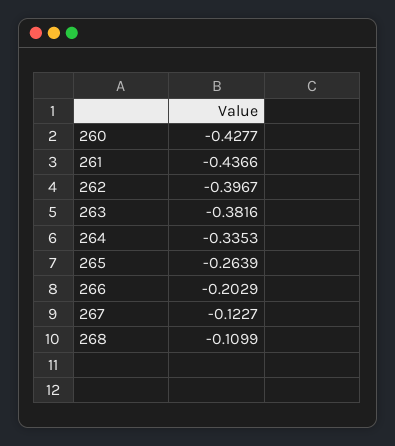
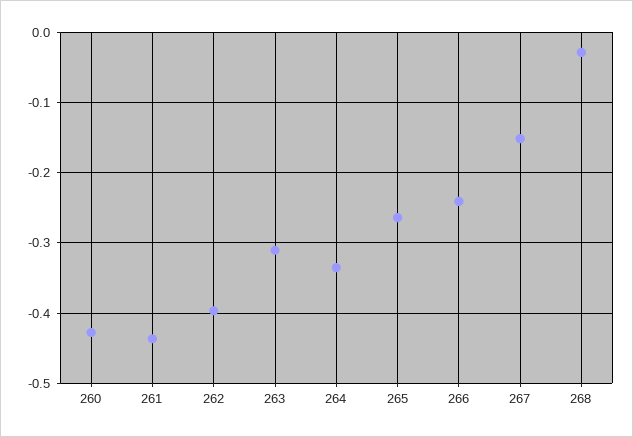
263: -0.3816 -> -0.31
266: -0.2029 -> -0.24
267: -0.1227 -> -0.15
268: -0.1099 -> -0.03

